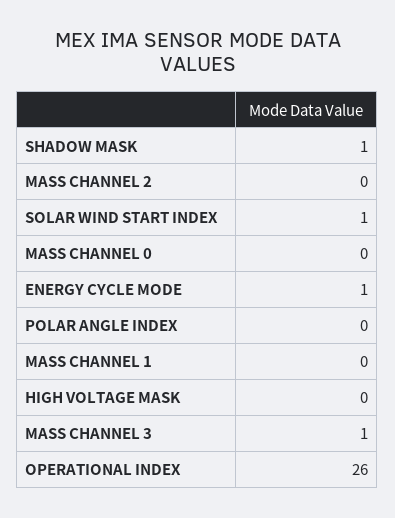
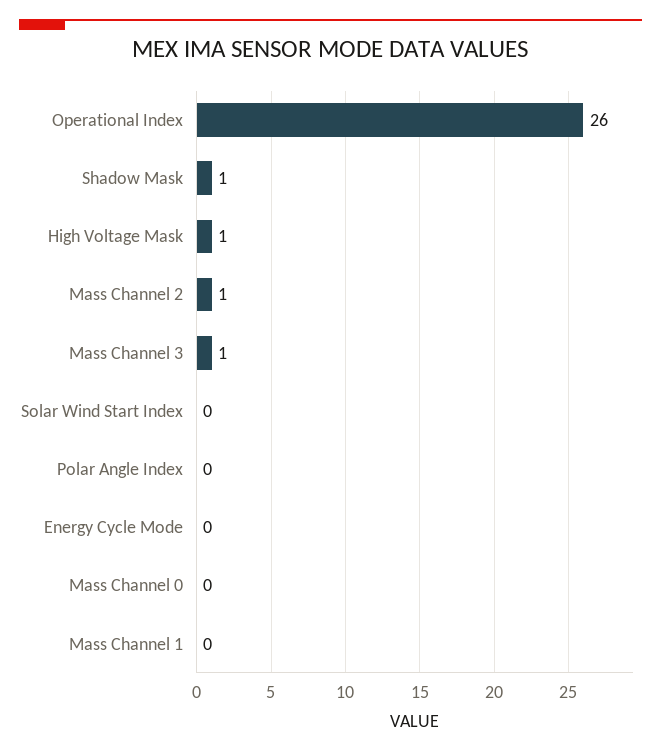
MASS CHANNEL 2: 0 -> 1
SOLAR WIND START INDEX: 1 -> 0
ENERGY CYCLE MODE: 1 -> 0
HIGH VOLTAGE MASK: 0 -> 1

